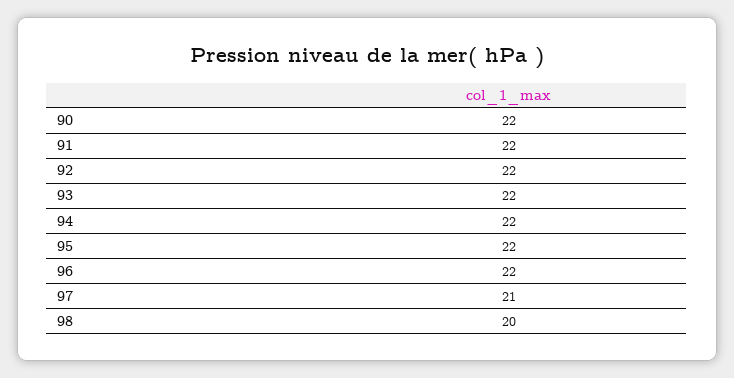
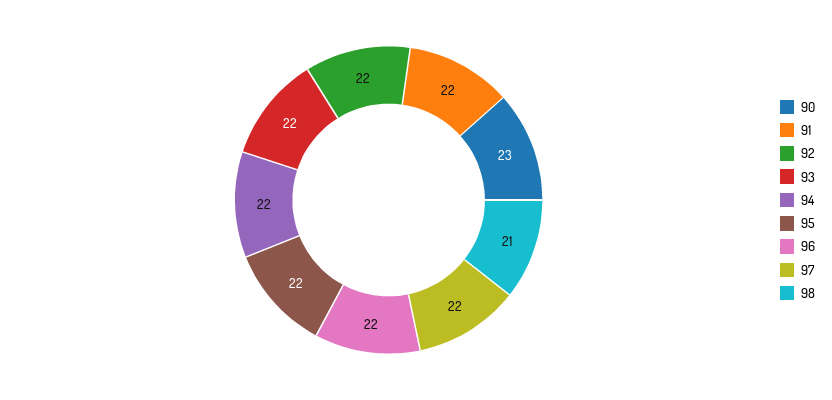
90: 22 -> 23
97: 21 -> 22
98: 20 -> 21

